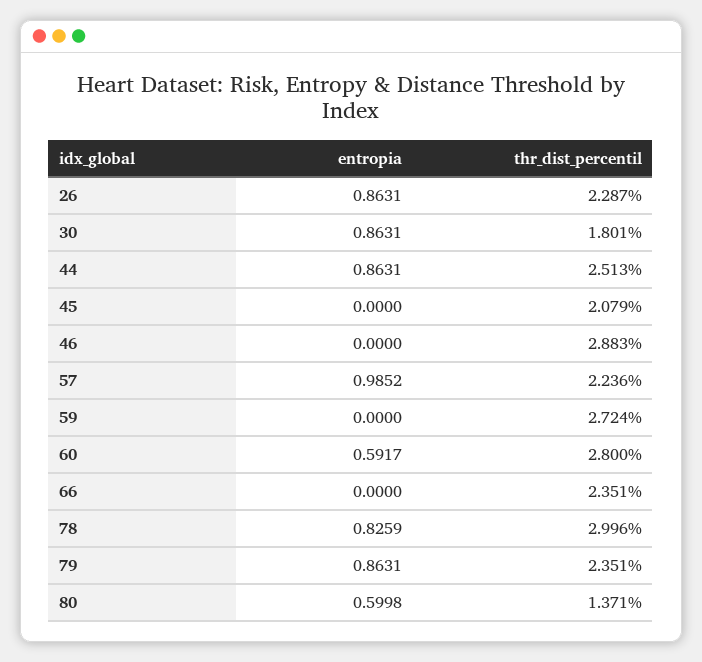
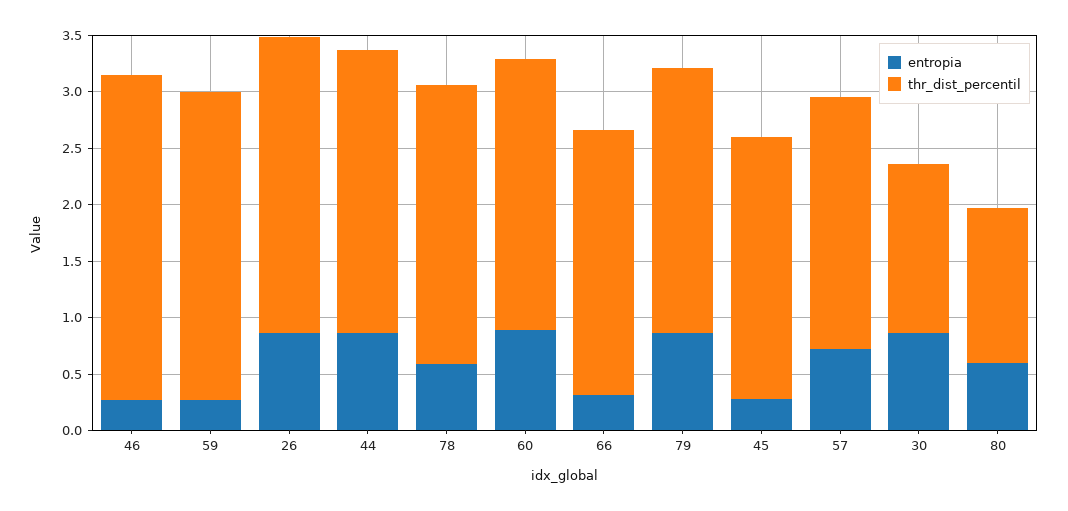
thr_dist_percentil, 26: 2.287 -> 2.6
thr_dist_percentil, 30: 1.801 -> 1.5
entropia, 45: 0 -> 0.3
thr_dist_percentil, 45: 2.079 -> 2.3
entropia, 46: 0 -> 0.3
entropia, 57: 0.9852 -> 0.7
entropia, 59: 0 -> 0.3
entropia, 60: 0.5917 -> 0.9
thr_dist_percentil, 60: 2.8 -> 2.4
entropia, 66: 0 -> 0.3
entropia, 78: 0.8259 -> 0.6
thr_dist_percentil, 78: 2.996 -> 2.5

